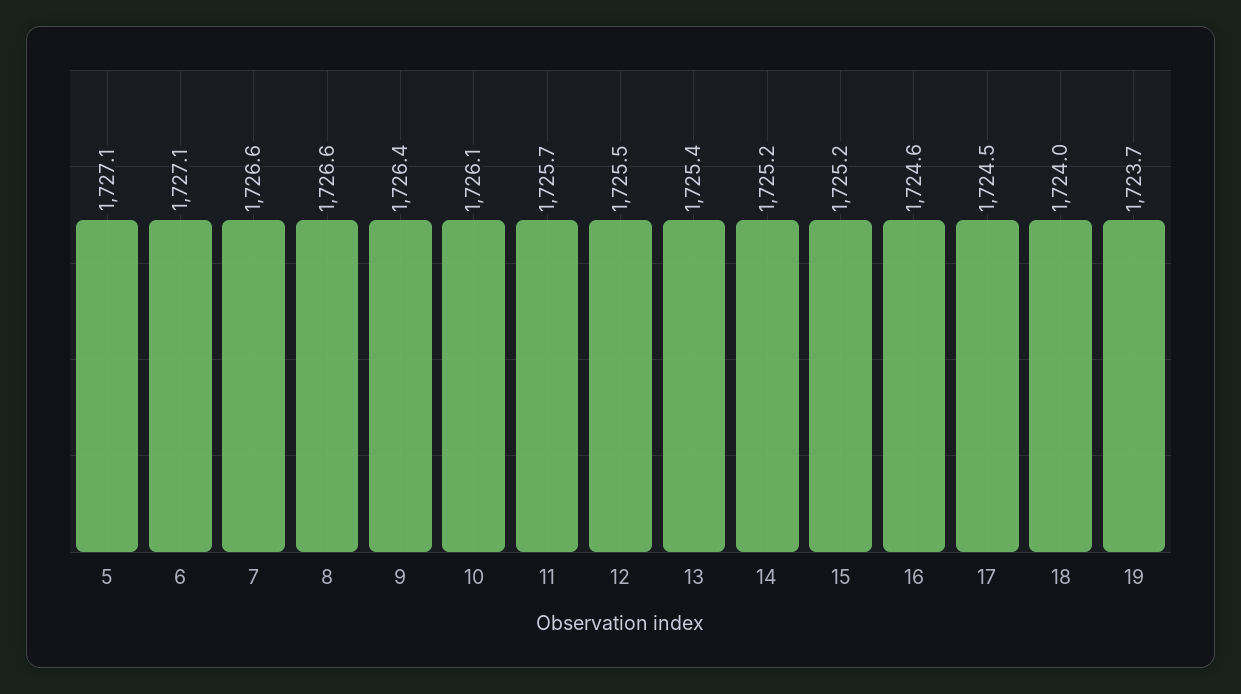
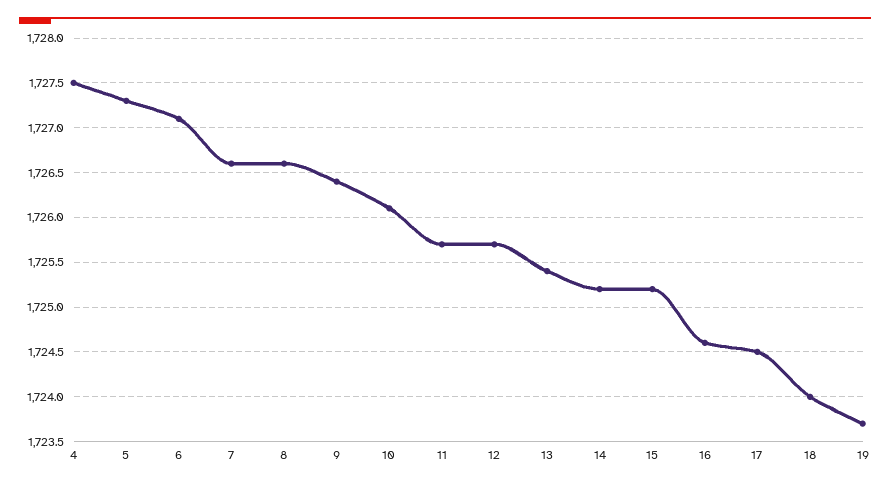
5: 1727.1 -> 1727.3
12: 1725.5 -> 1725.7
4: none -> 1727.5

